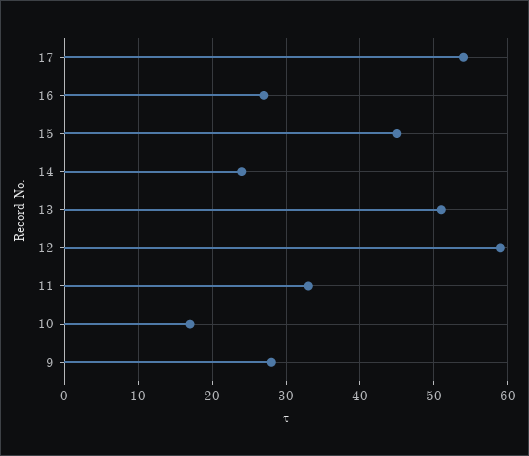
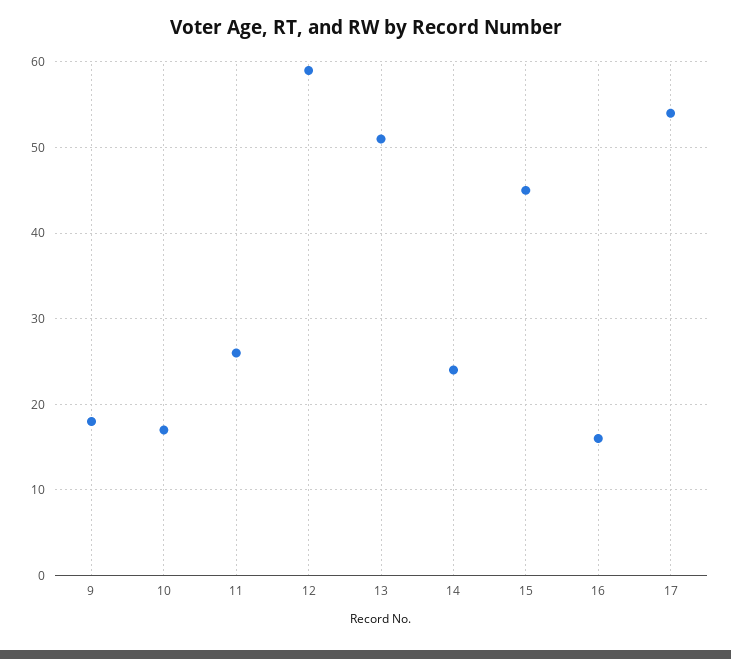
16: 27 -> 16
11: 33 -> 26
9: 28 -> 18

